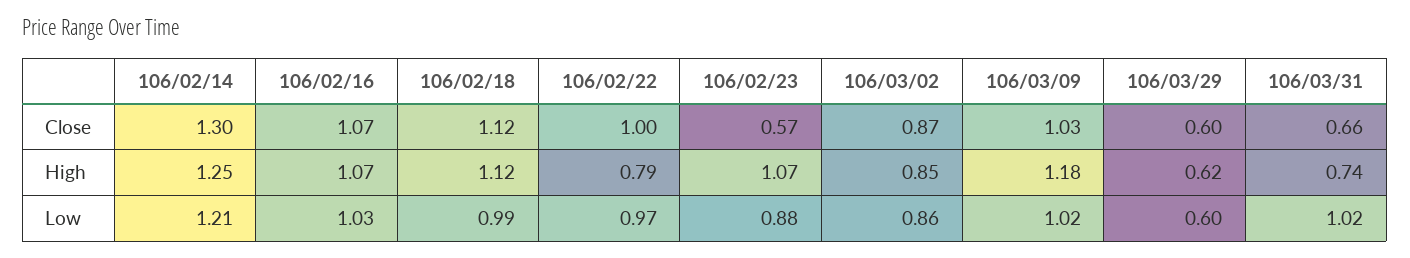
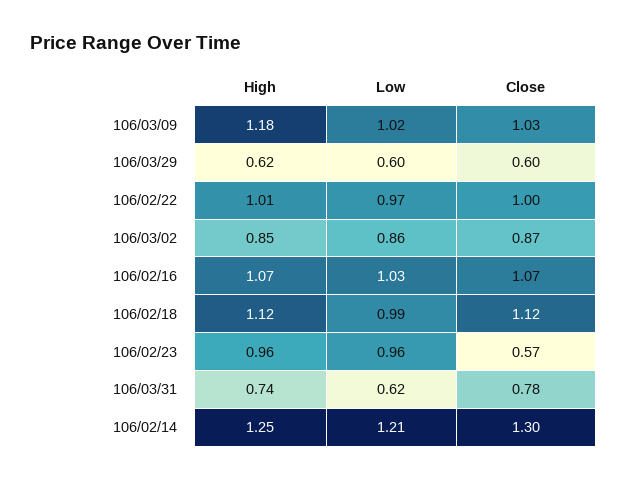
106/03/31, Close: 0.66 -> 0.78
106/02/22, High: 0.79 -> 1.01
106/02/23, High: 1.07 -> 0.96
106/02/23, Low: 0.88 -> 0.96
106/03/31, Low: 1.02 -> 0.62

